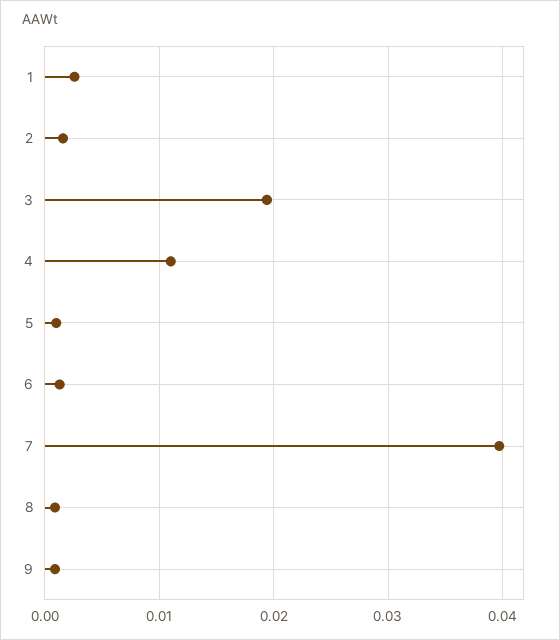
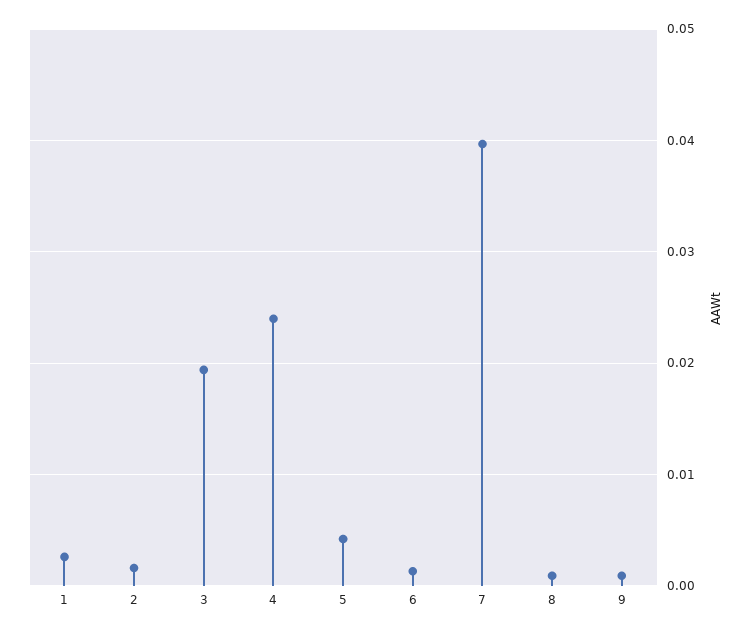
4: 0.011 -> 0.024
5: 0.001 -> 0.004

